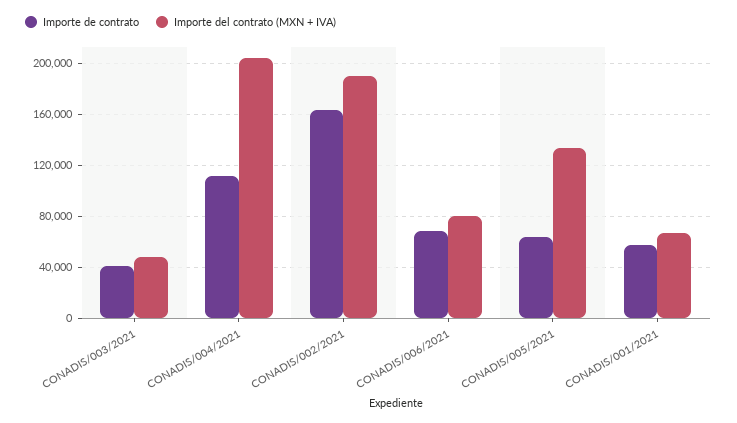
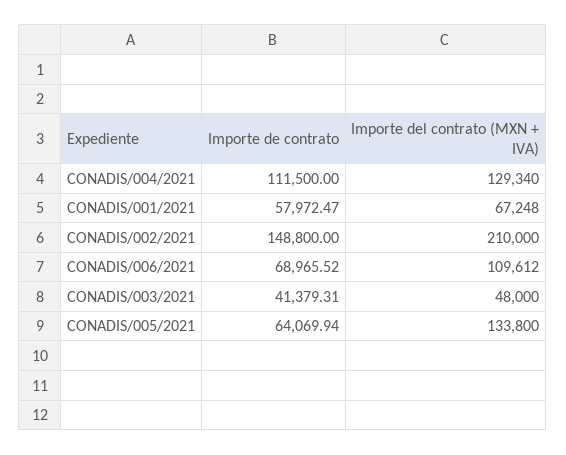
Importe del contrato (MXN + IVA), CONADIS/004/2021: 205000 -> 129340
Importe de contrato, CONADIS/002/2021: 165000 -> 148800
Importe del contrato (MXN + IVA), CONADIS/002/2021: 190000 -> 210000
Importe del contrato (MXN + IVA), CONADIS/006/2021: 80000 -> 109612

